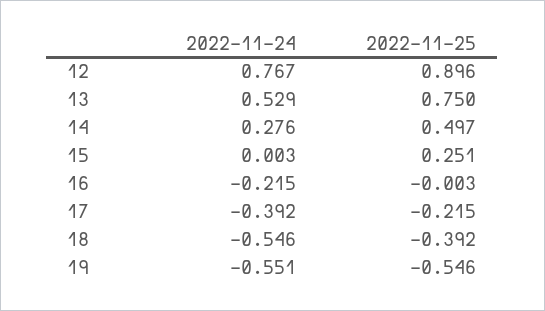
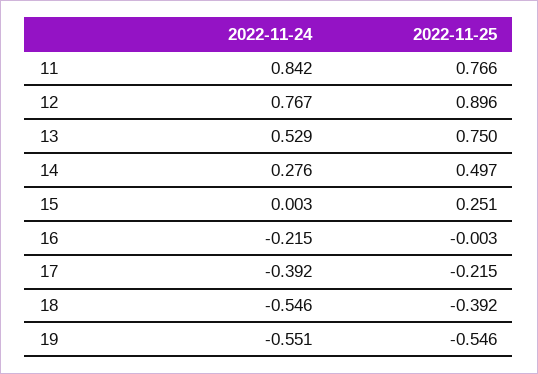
2022-11-24, 11: none -> 0.842
2022-11-25, 11: none -> 0.766

